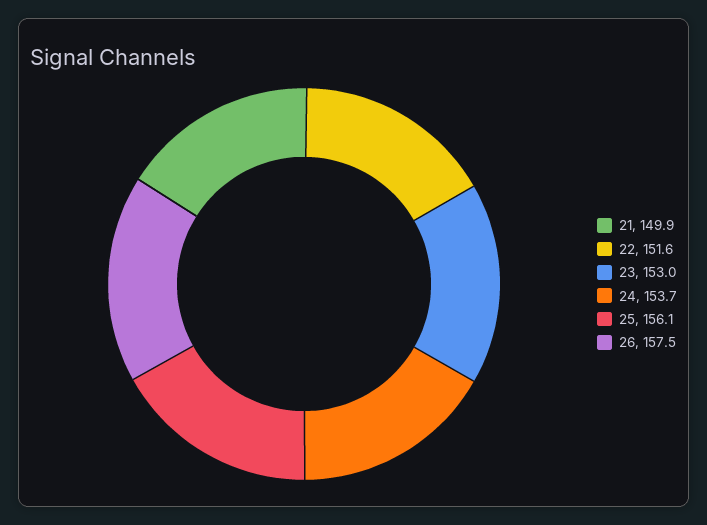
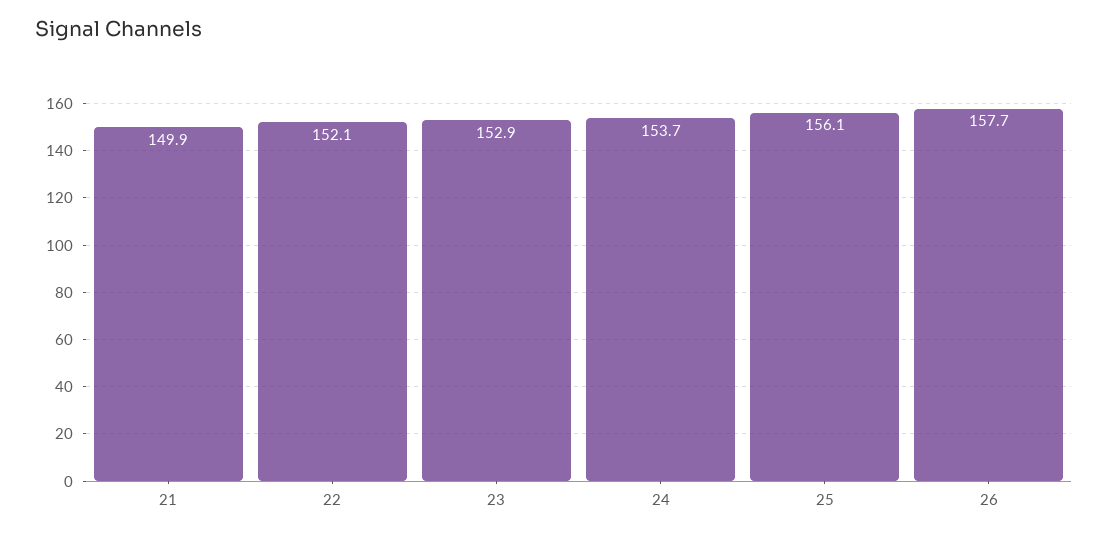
22: 151.6 -> 152.1
23: 153 -> 152.9
26: 157.5 -> 157.7

